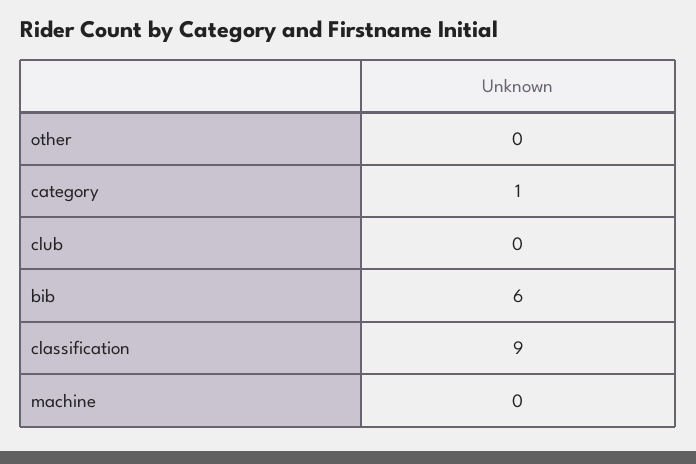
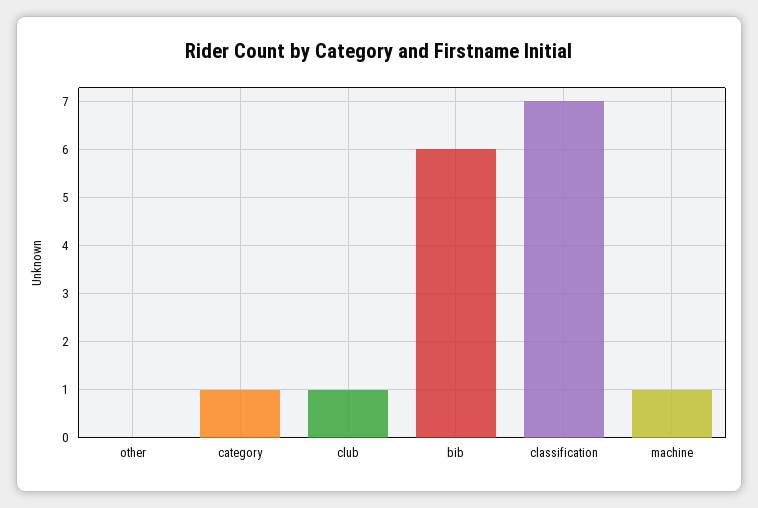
club: 0 -> 1
classification: 9 -> 7
machine: 0 -> 1

